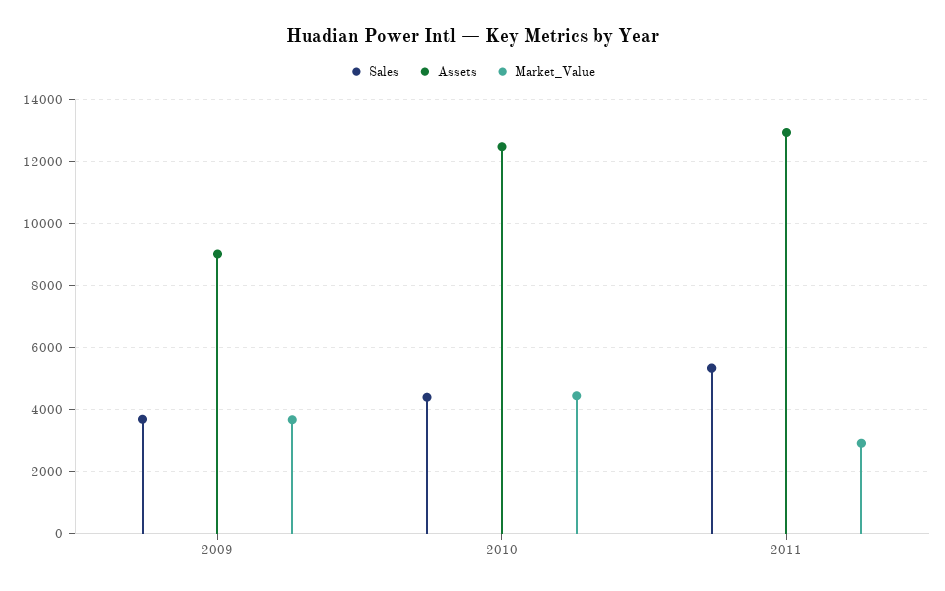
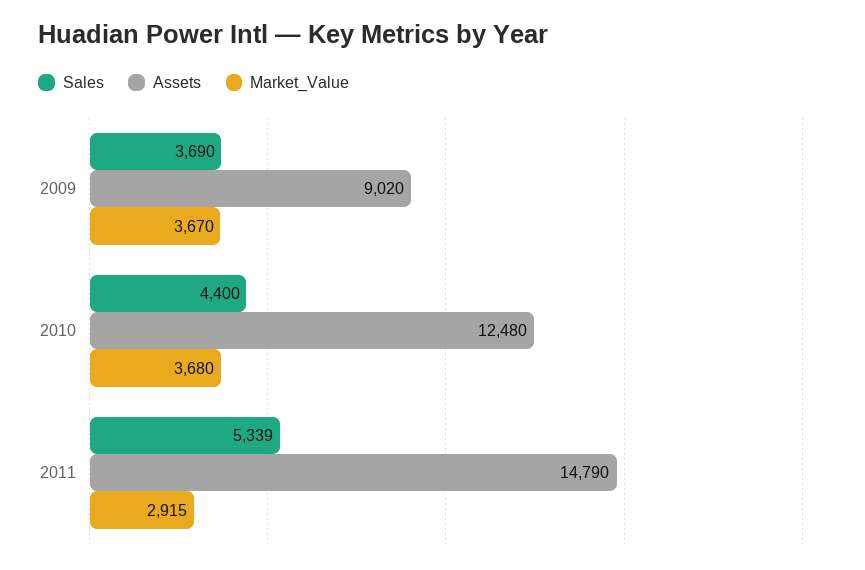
Market_Value, 2010: 4400 -> 3680
Assets, 2011: 13000 -> 14790

